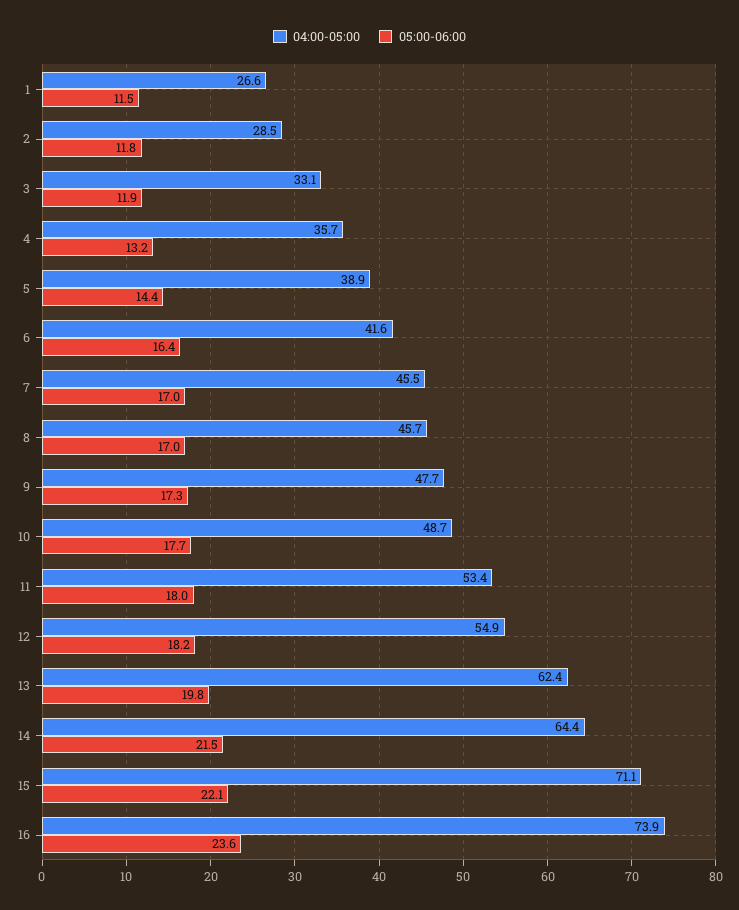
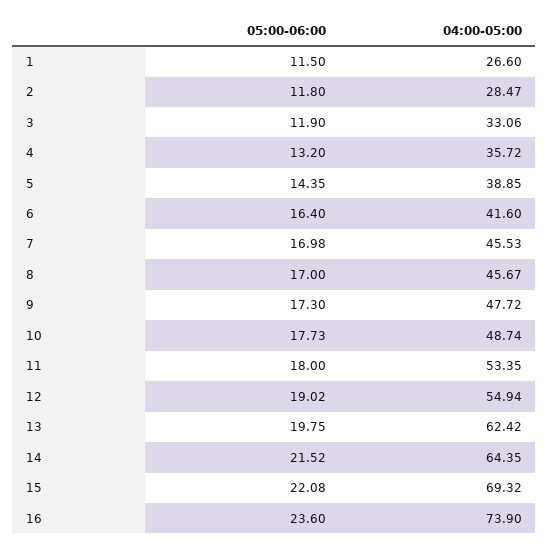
05:00-06:00, 12: 18.2 -> 19.02
04:00-05:00, 15: 71.1 -> 69.32

